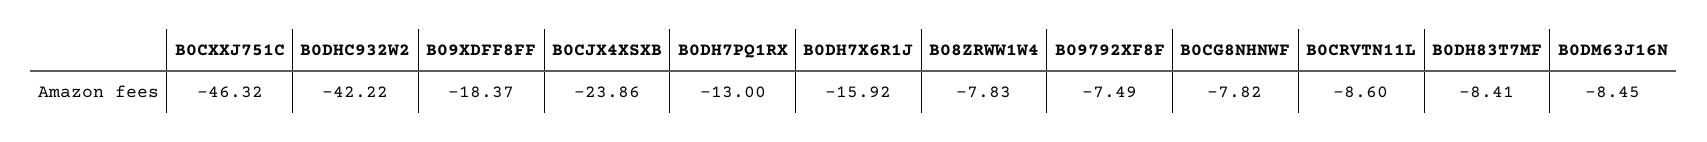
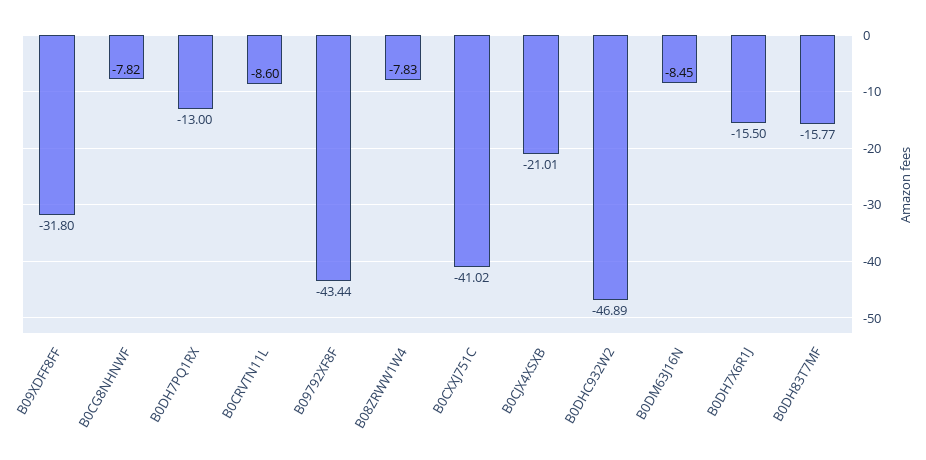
B0CXXJ751C: -46.32 -> -41.02
B0DHC932W2: -42.22 -> -46.89
B09XDFF8FF: -18.37 -> -31.8
B0CJX4XSXB: -23.86 -> -21.01
B0DH7X6R1J: -15.92 -> -15.5
B09792XF8F: -7.49 -> -43.44
B0DH83T7MF: -8.41 -> -15.77

